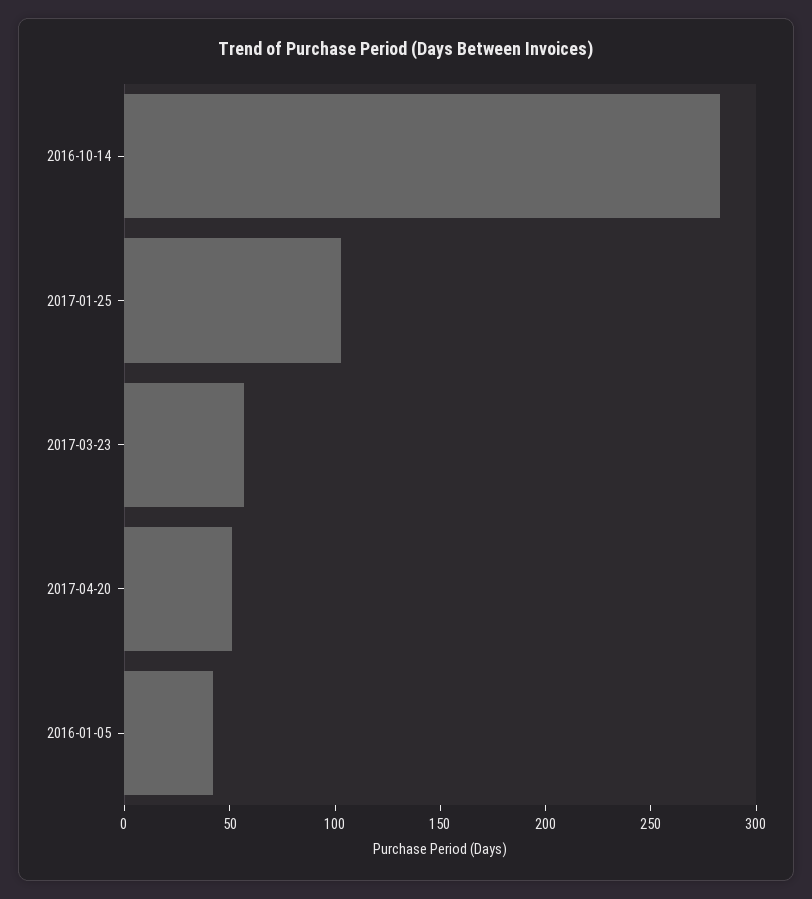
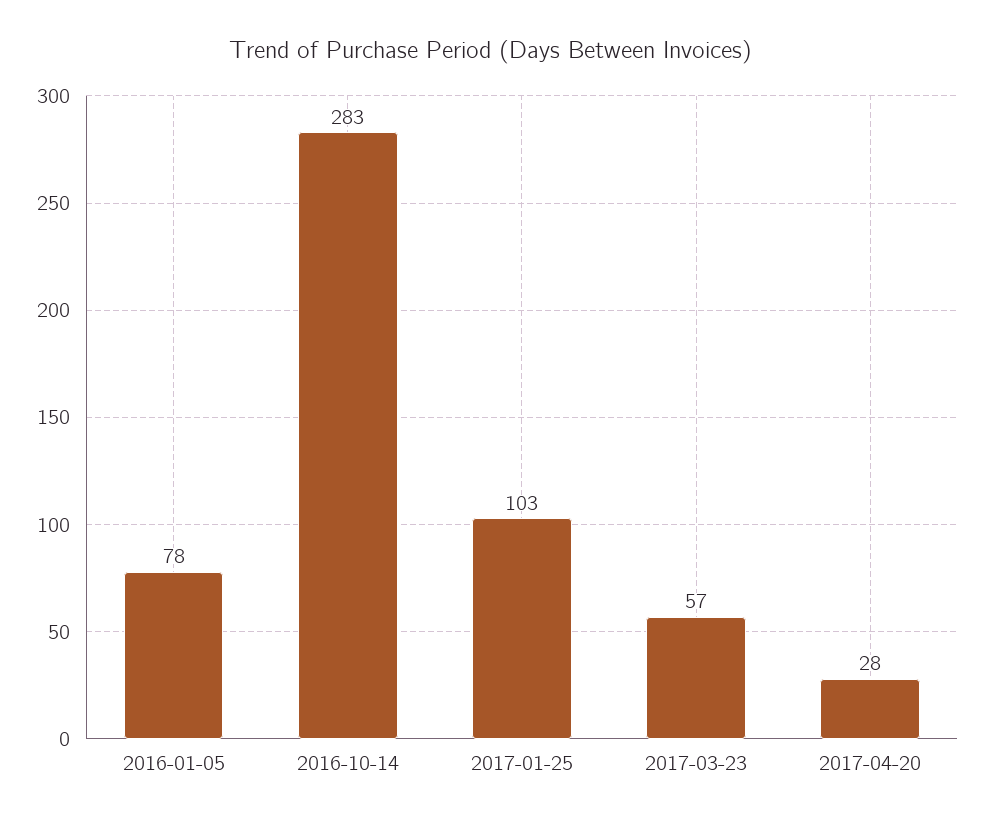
2017-04-20: 50 -> 28
2016-01-05: 40 -> 78

